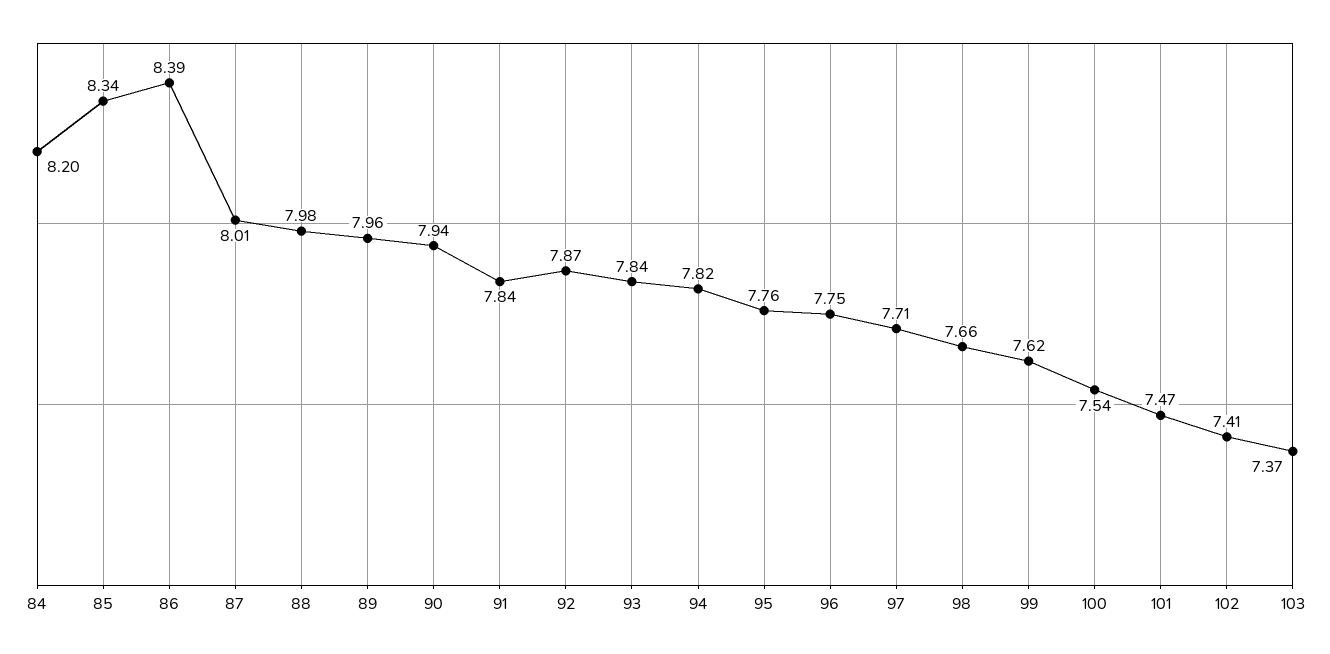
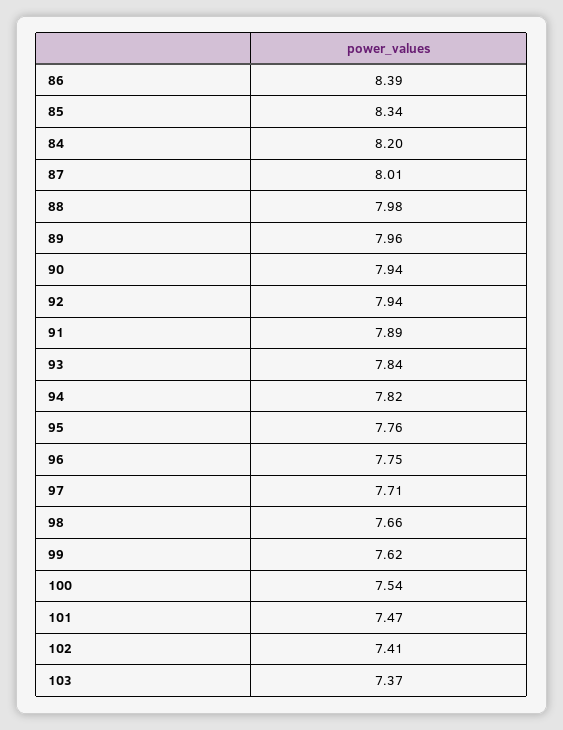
91: 7.84 -> 7.89
92: 7.87 -> 7.94

